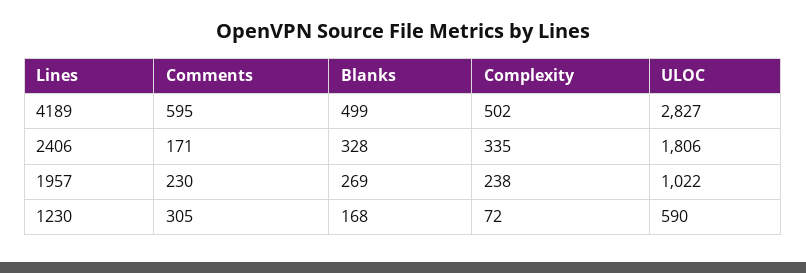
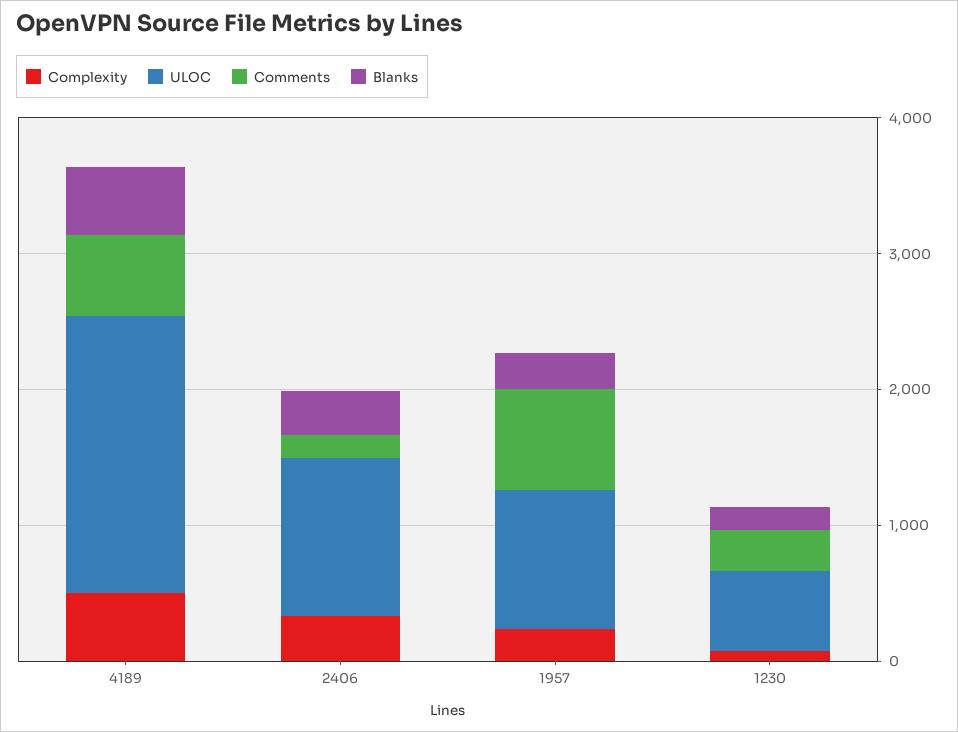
ULOC, 4189: 2827 -> 2000
ULOC, 2406: 1806 -> 1200
Comments, 1957: 230 -> 800

